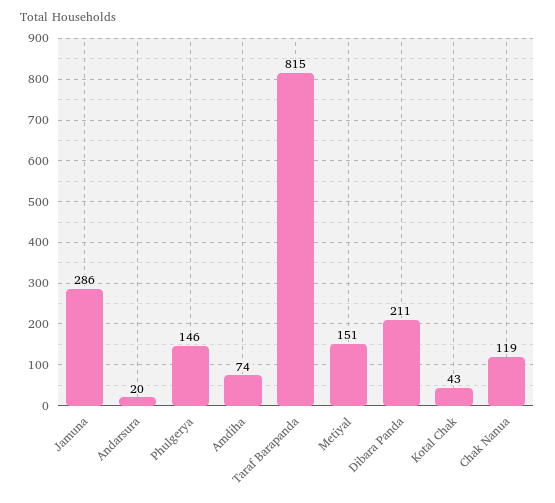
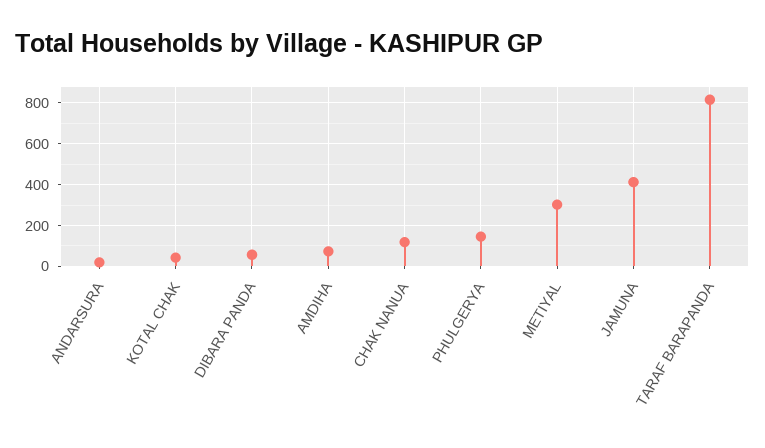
Jamuna: 286 -> 400
Metiyal: 151 -> 300
Dibara Panda: 211 -> 50

